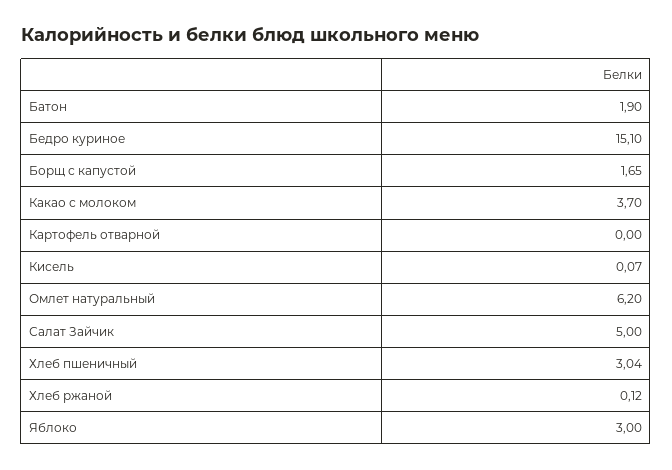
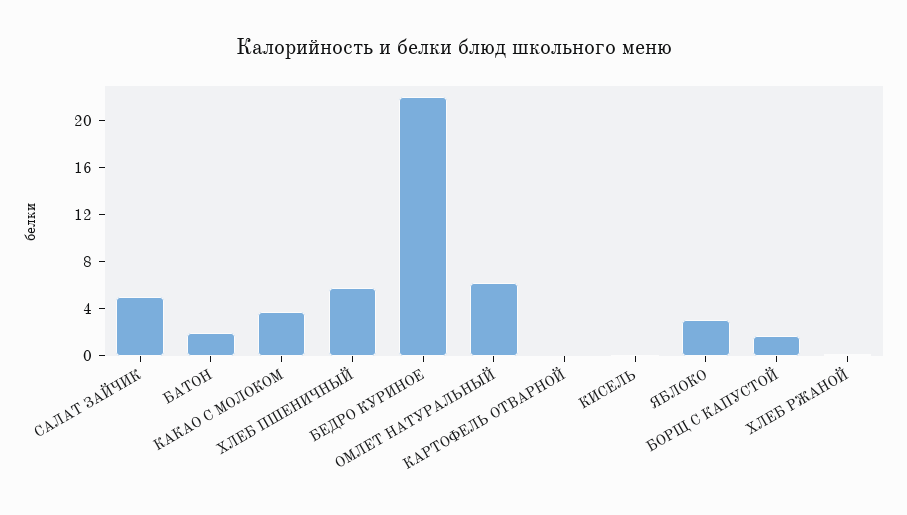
Бедро куриное: 15.1 -> 22
Хлеб пшеничный: 3.04 -> 6

